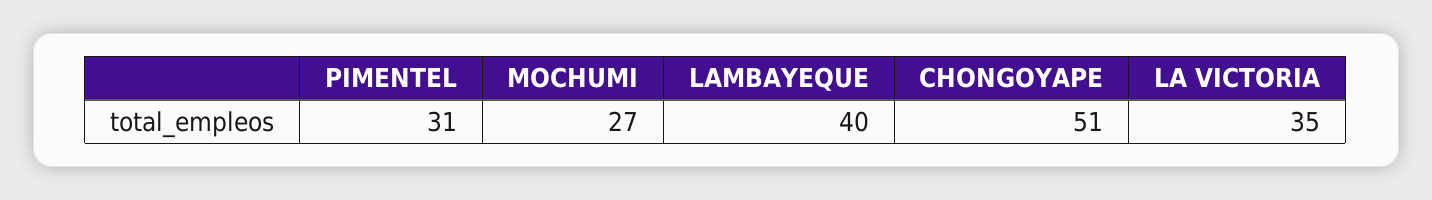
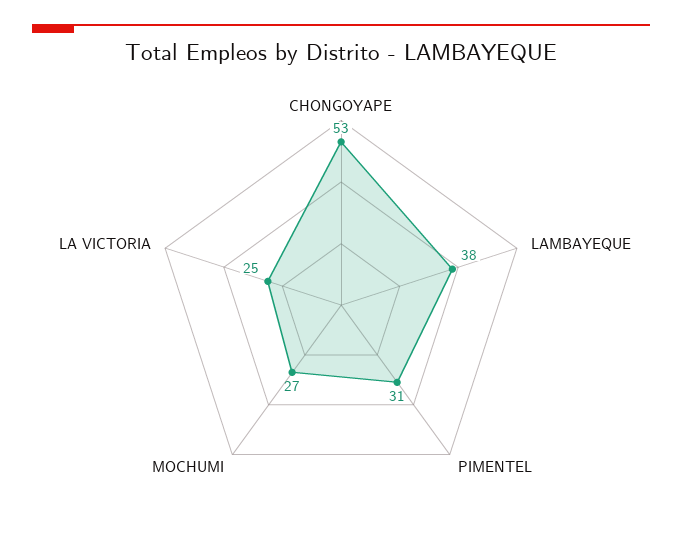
LAMBAYEQUE: 40 -> 38
CHONGOYAPE: 51 -> 53
LA VICTORIA: 35 -> 25

